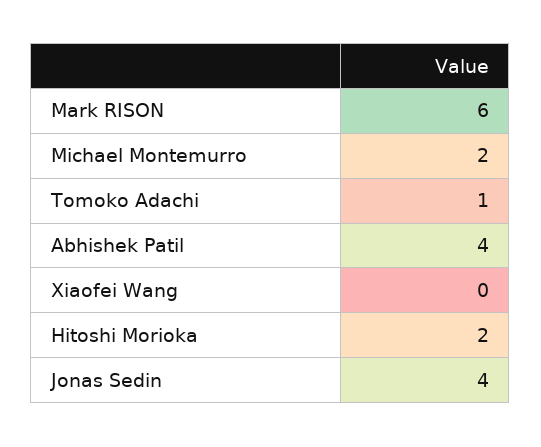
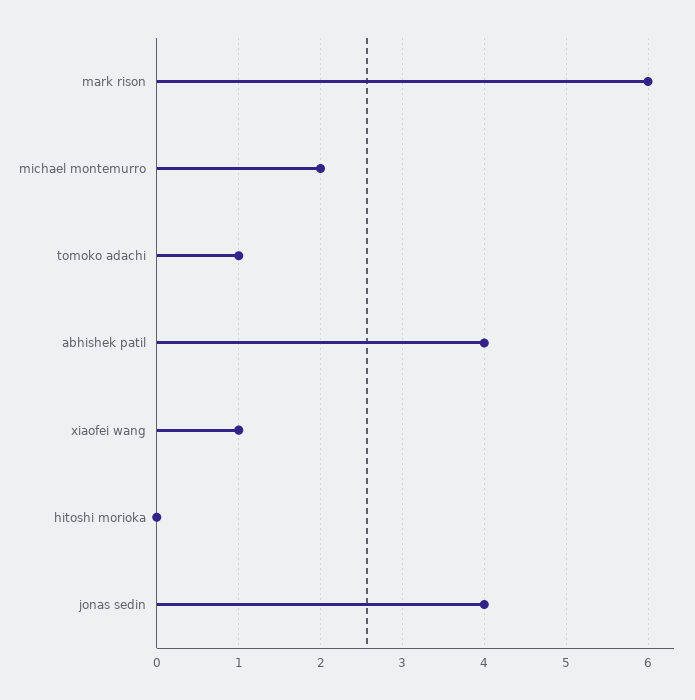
Xiaofei Wang: 0 -> 1
Hitoshi Morioka: 2 -> 0

